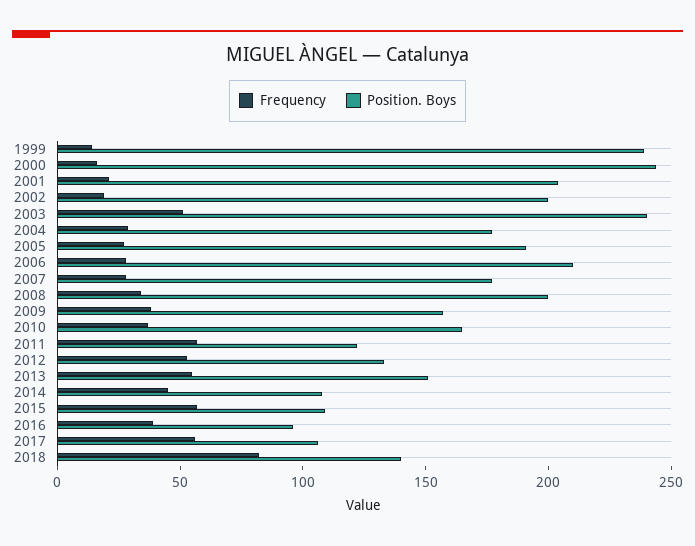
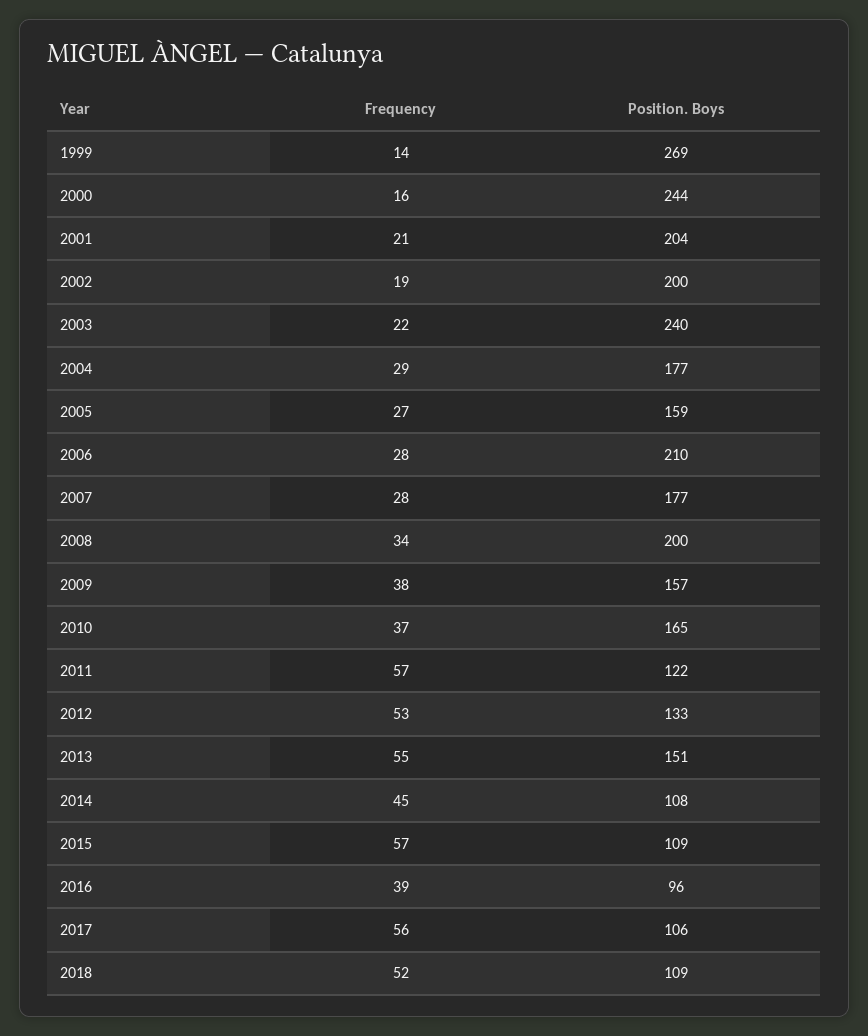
Position. Boys, 1999: 240 -> 269
Frequency, 2003: 50 -> 22
Position. Boys, 2005: 190 -> 159
Frequency, 2018: 80 -> 52
Position. Boys, 2018: 140 -> 109

